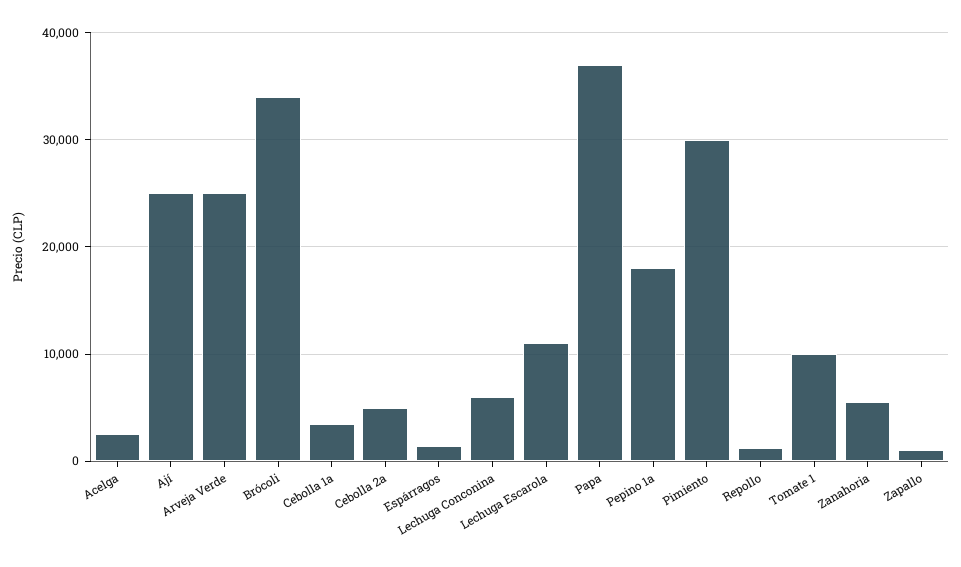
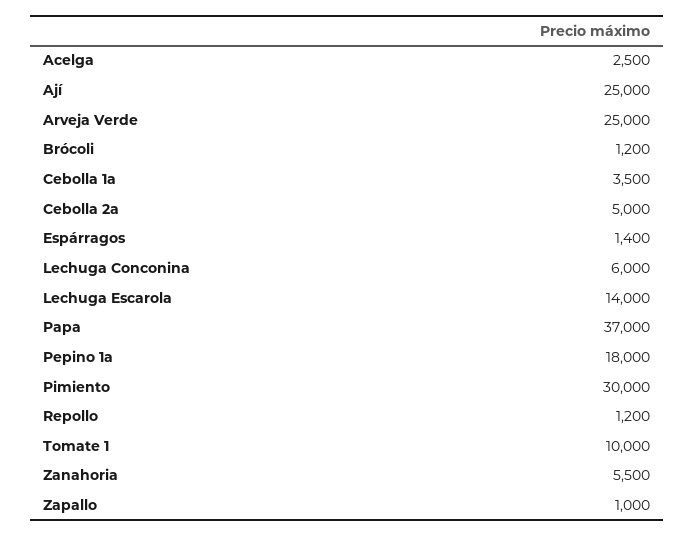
Brócoli: 34000 -> 1200
Lechuga Escarola: 11000 -> 14000

